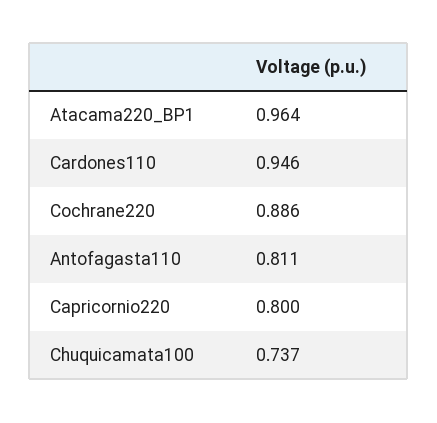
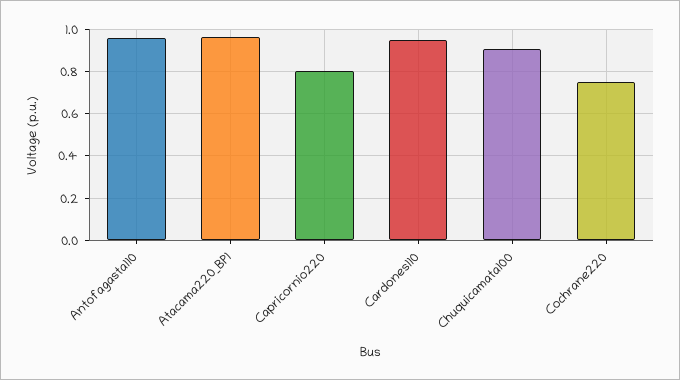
Cochrane220: 0.886 -> 0.75
Antofagasta110: 0.811 -> 0.95
Chuquicamata100: 0.737 -> 0.9

